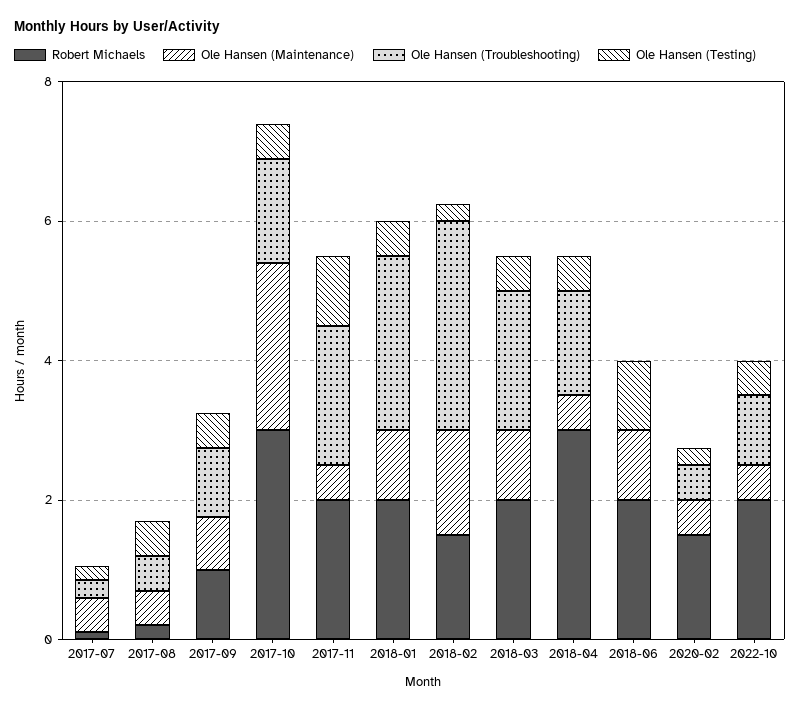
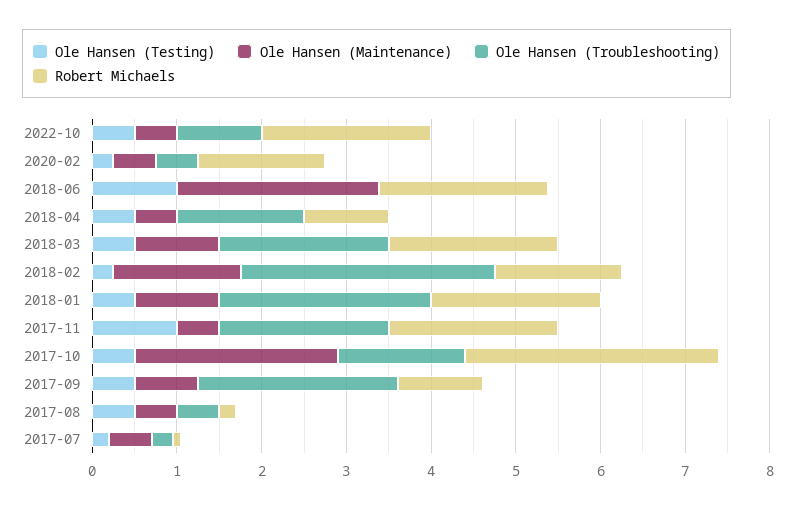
Ole Hansen (Troubleshooting), 2017-09: 1 -> 2.4
Robert Michaels, 2018-04: 3 -> 1
Ole Hansen (Maintenance), 2018-06: 1 -> 2.4

